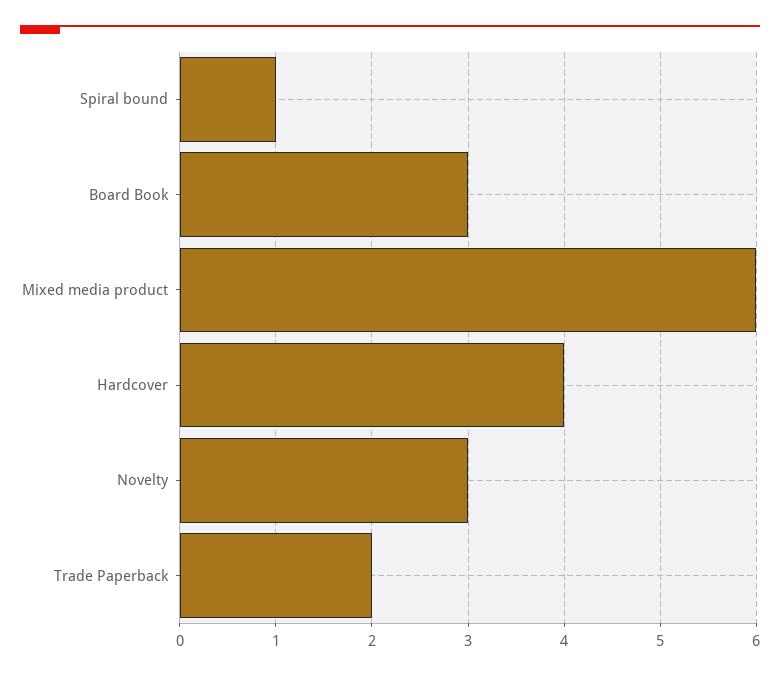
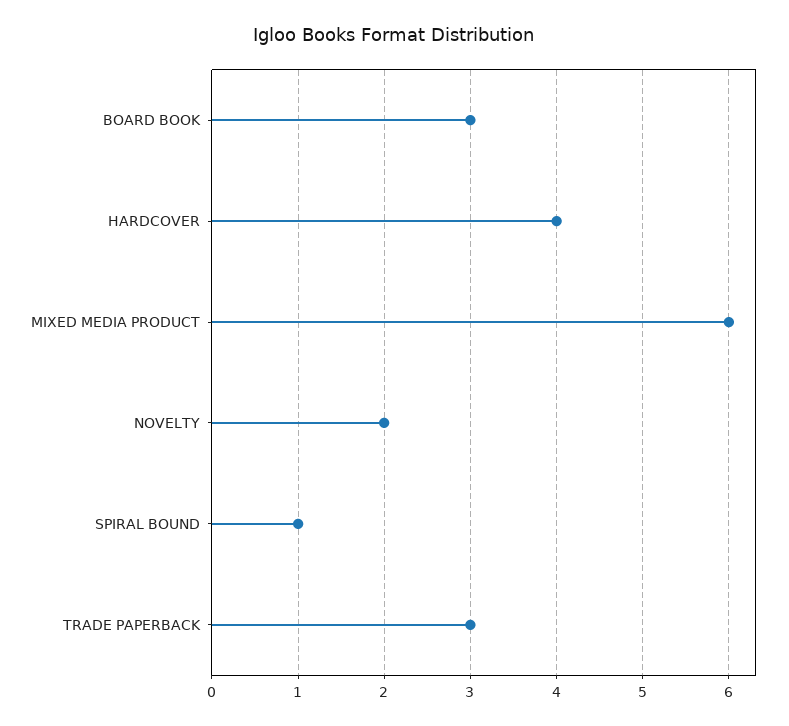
Novelty: 3 -> 2
Trade Paperback: 2 -> 3

